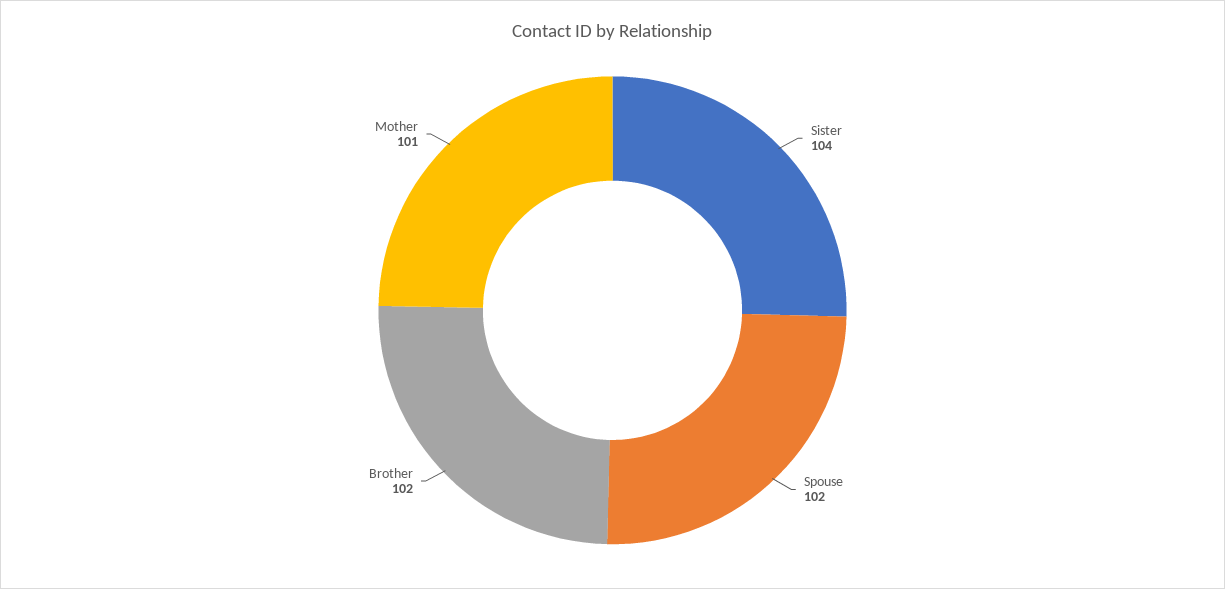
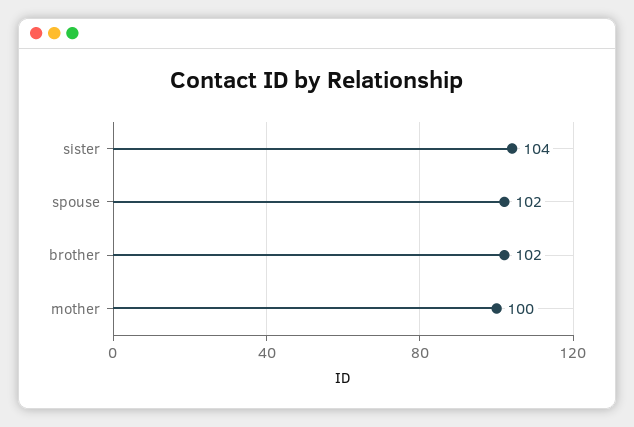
Mother: 101 -> 100

